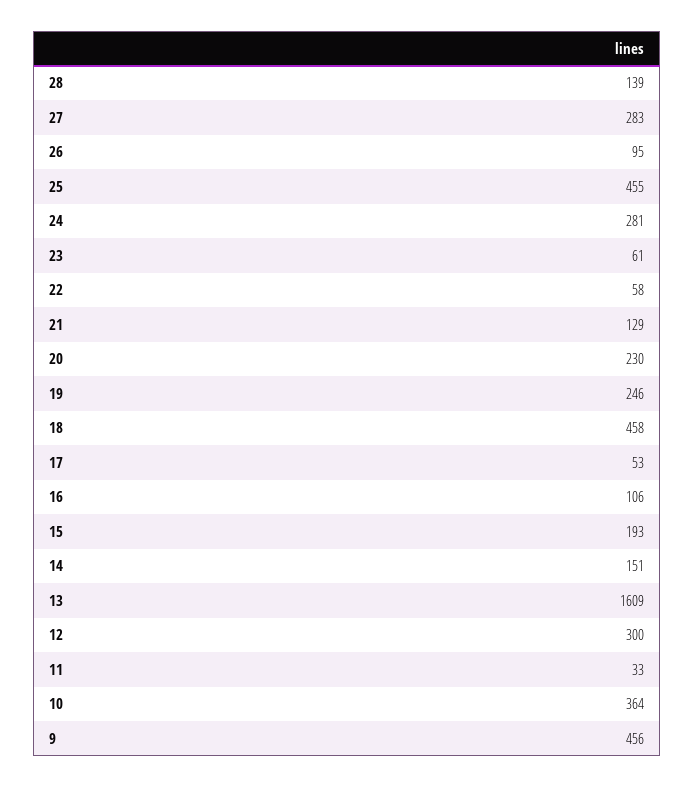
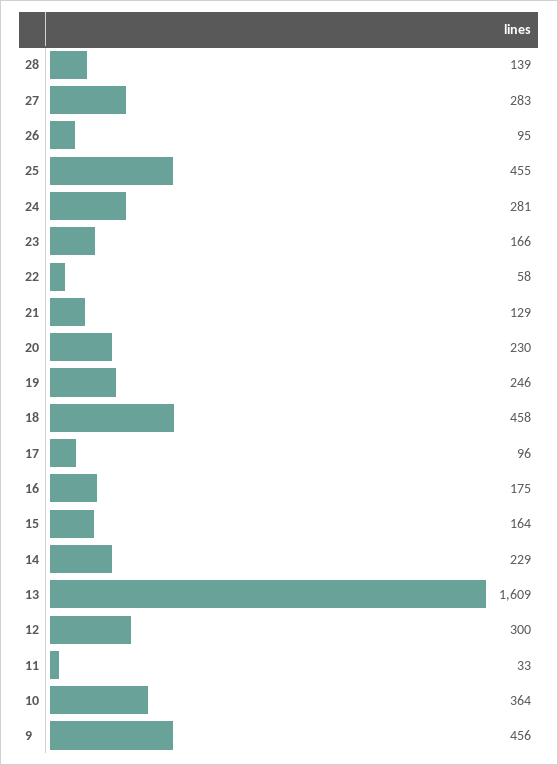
23: 61 -> 166
17: 53 -> 96
16: 106 -> 175
15: 193 -> 164
14: 151 -> 229

